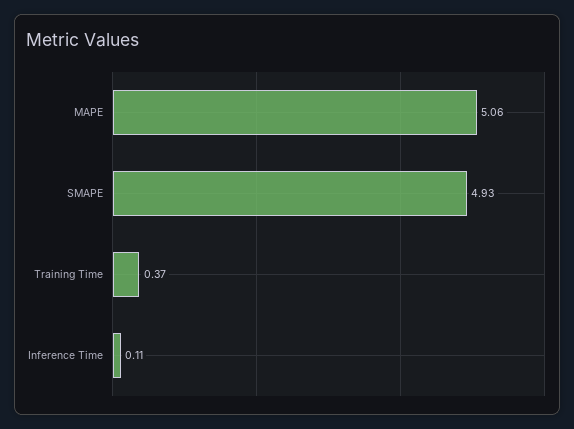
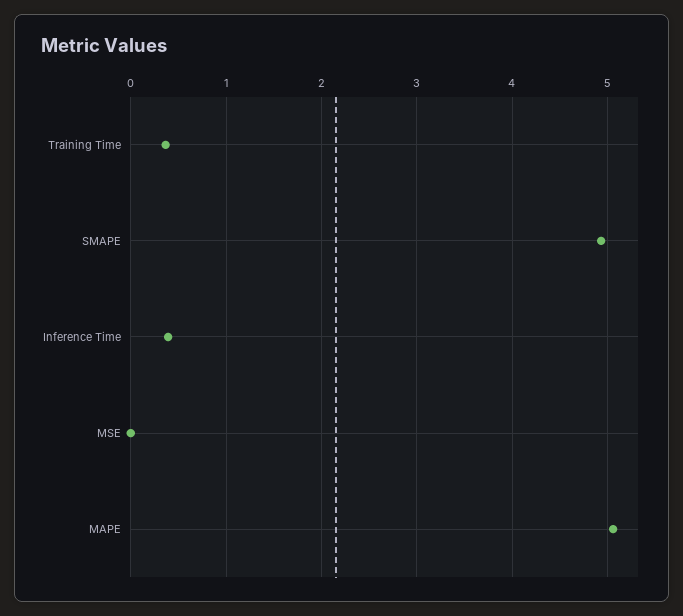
Inference Time: 0.11 -> 0.4
MSE: none -> 0

